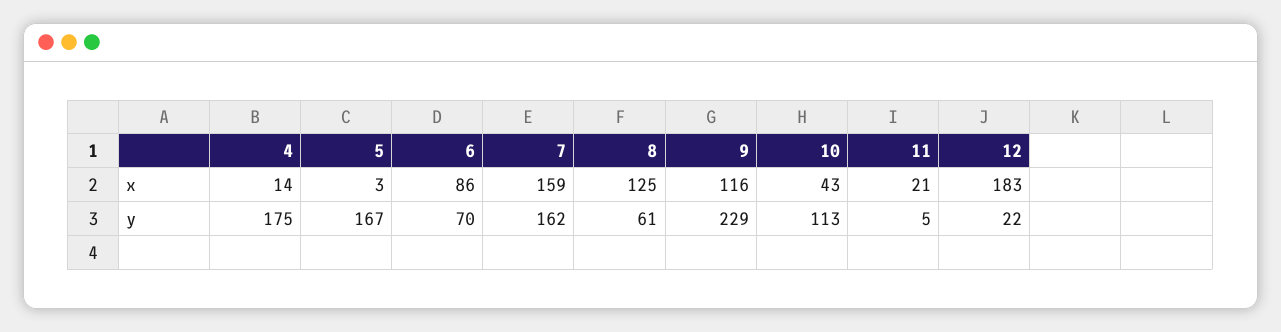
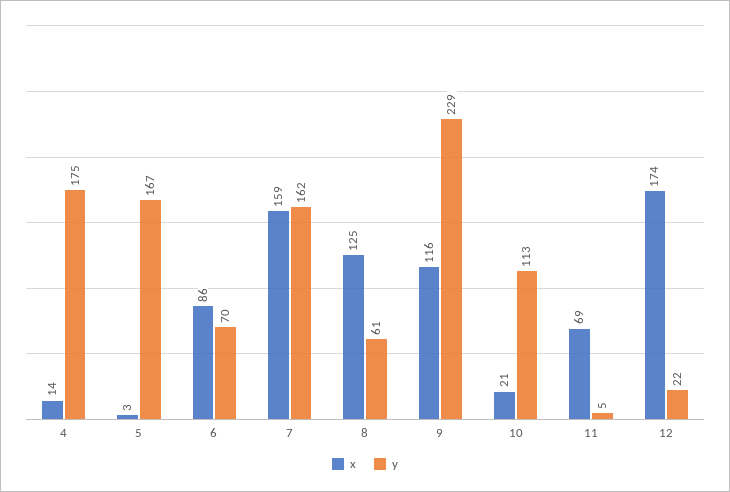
x, 10: 43 -> 21
x, 11: 21 -> 69
x, 12: 183 -> 174

